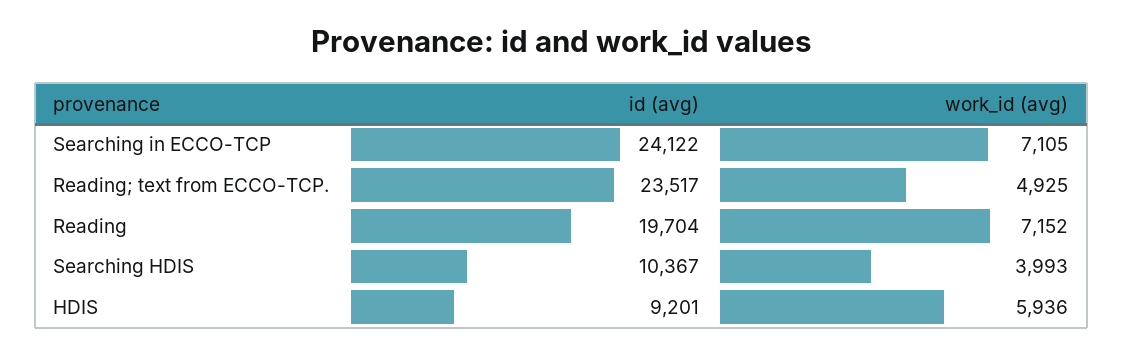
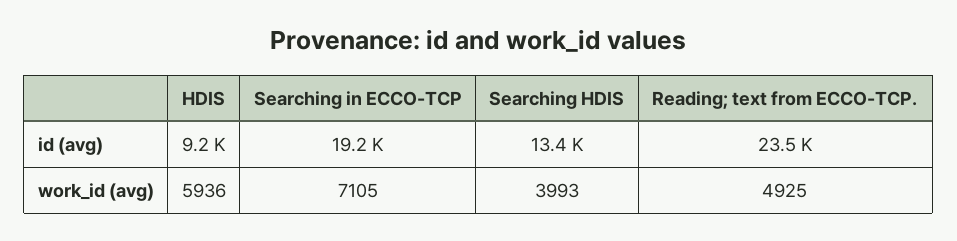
id (avg), Searching in ECCO-TCP: 24122 -> 19200
id (avg), Reading: 19704 -> none
work_id (avg), Reading: 7152 -> none
id (avg), Searching HDIS: 10367 -> 13400

